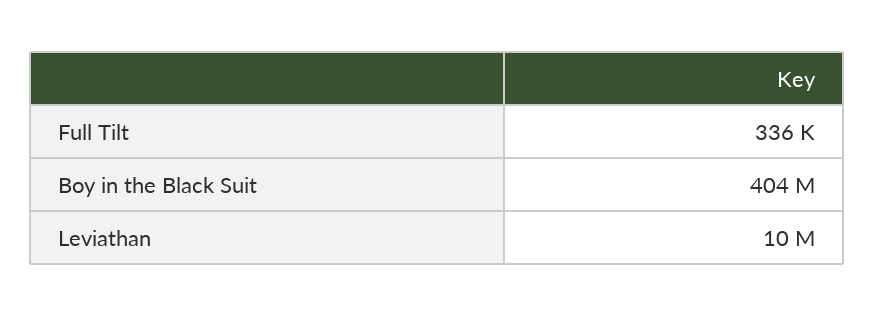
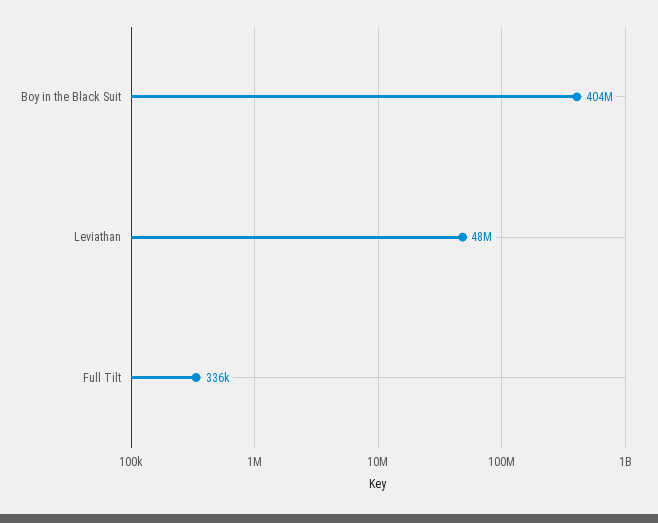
Leviathan: 10000000 -> 48000000

